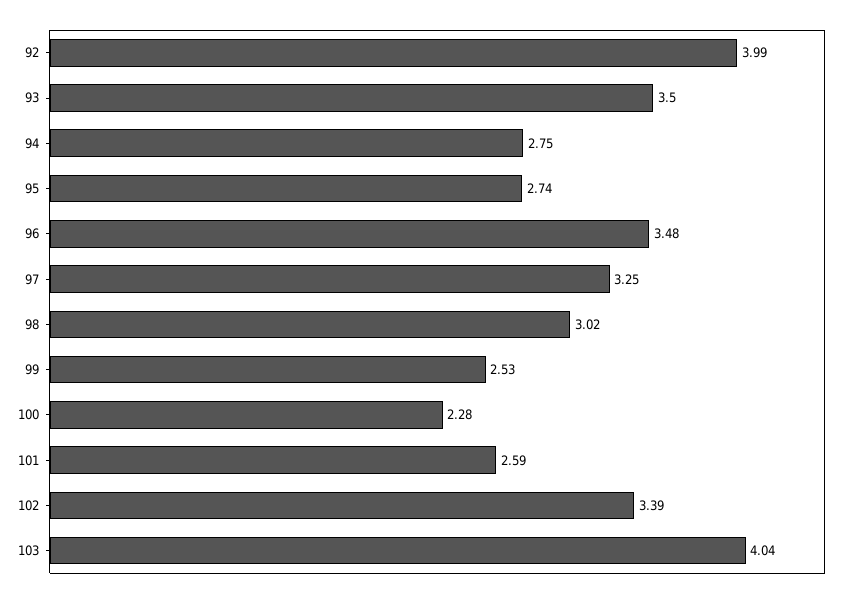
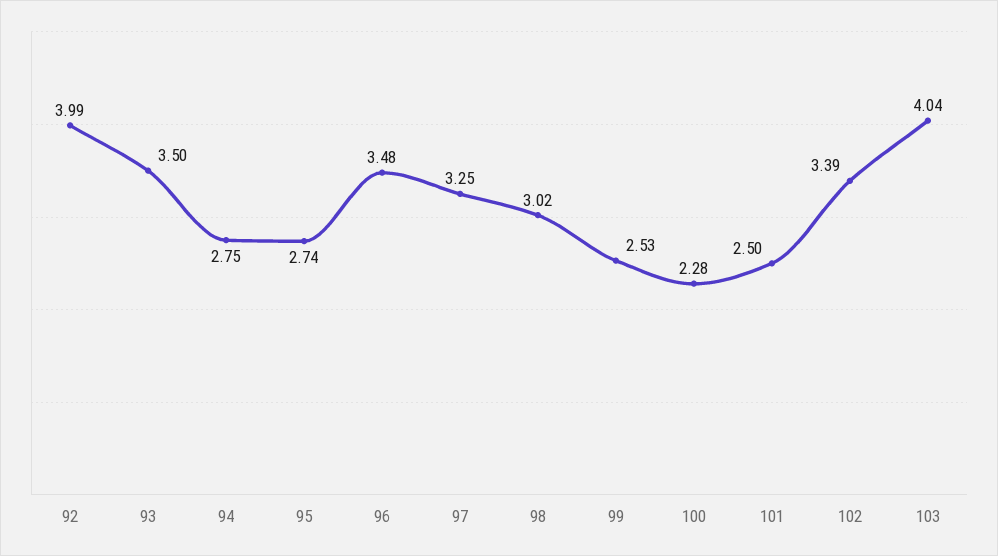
101: 2.59 -> 2.5

